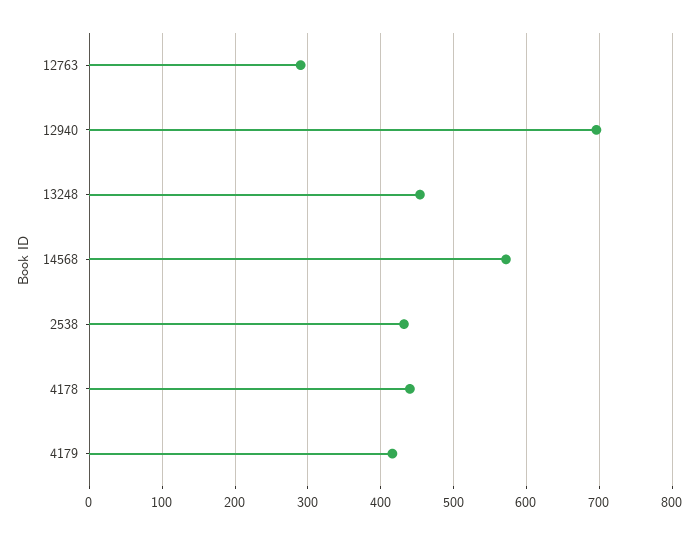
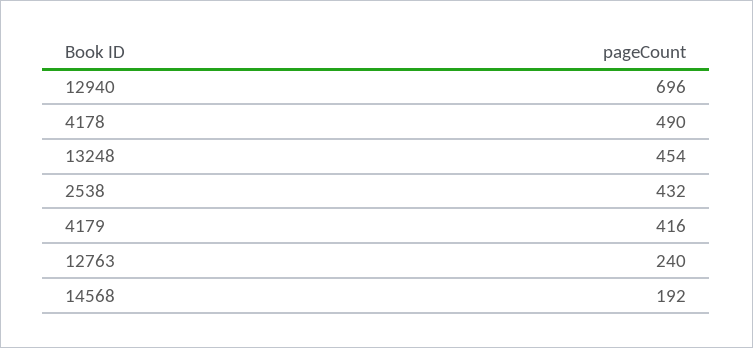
12763: 290 -> 240
14568: 570 -> 192
4178: 440 -> 490

